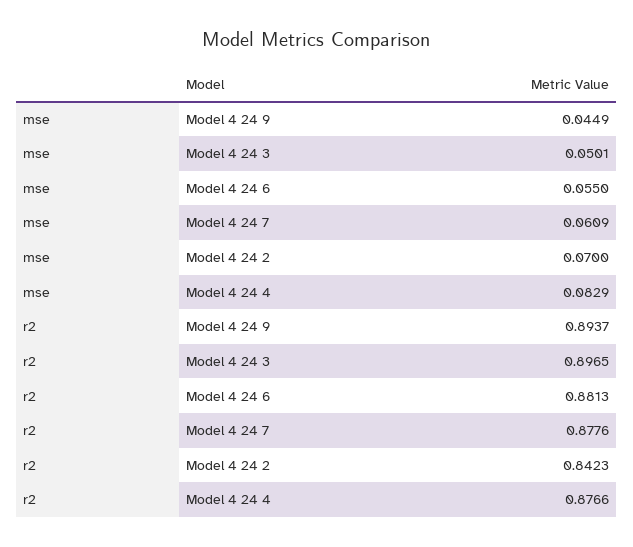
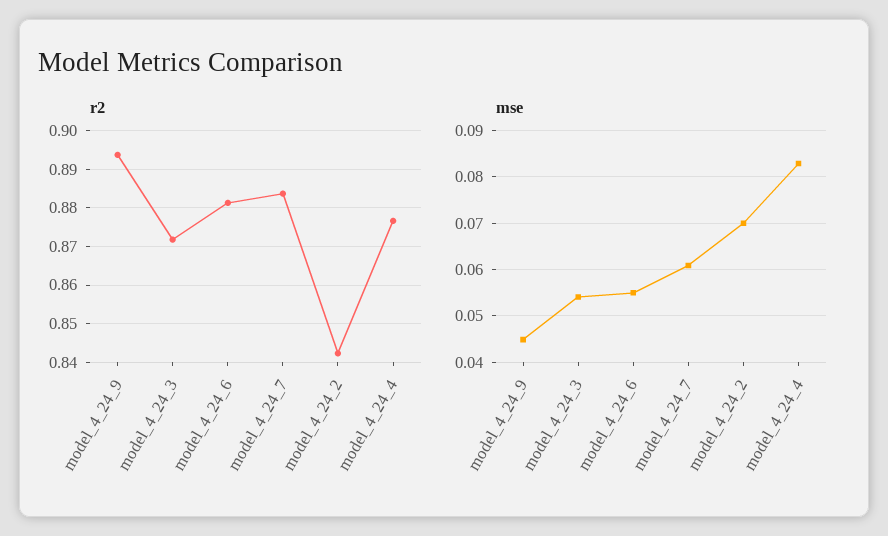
mse, Model 4 24 3: 0.0501 -> 0.054
r2, Model 4 24 3: 0.8965 -> 0.872
r2, Model 4 24 7: 0.8776 -> 0.884

